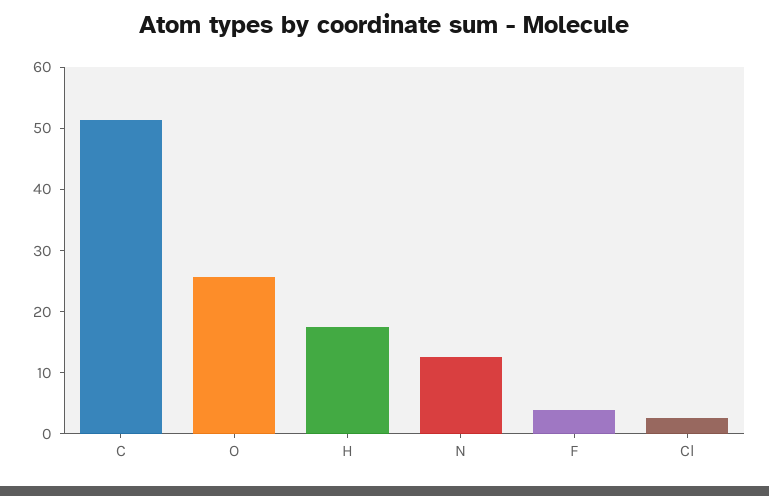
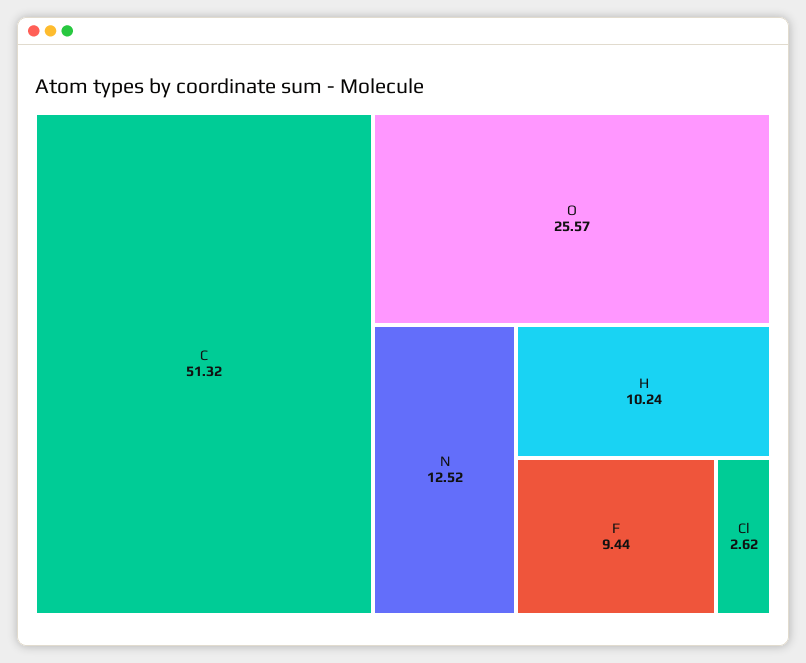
H: 18 -> 10.24
F: 4 -> 9.44

